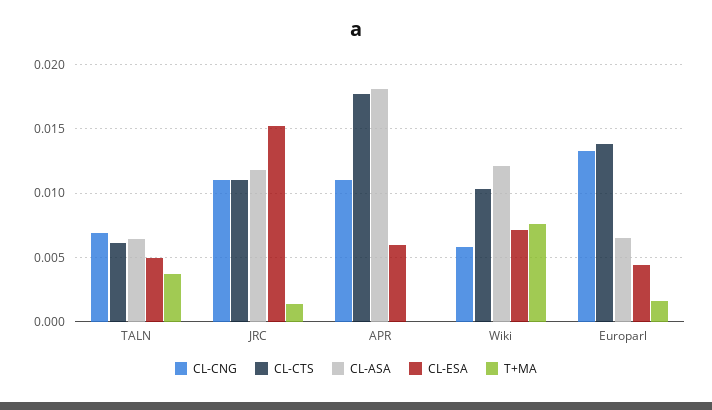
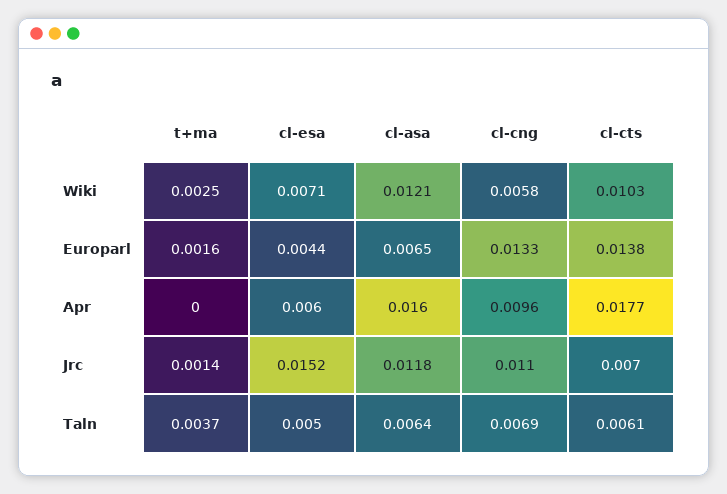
CL-CTS, JRC: 0.011 -> 0.007
CL-CNG, APR: 0.011 -> 0.0096
CL-ASA, APR: 0.018 -> 0.016
T+MA, Wiki: 0.0075 -> 0.0025

